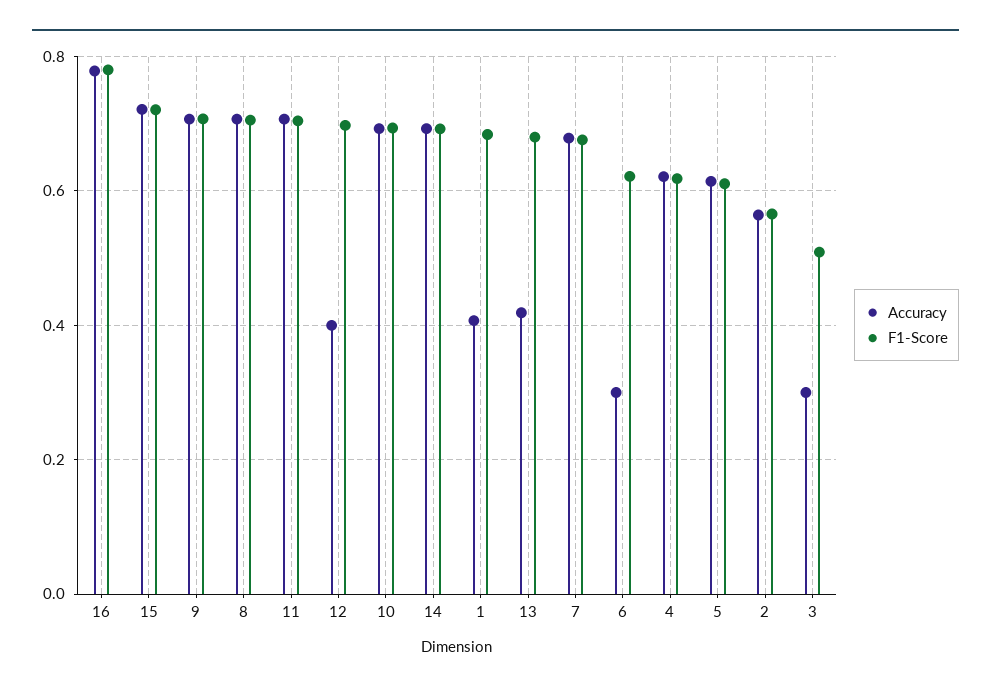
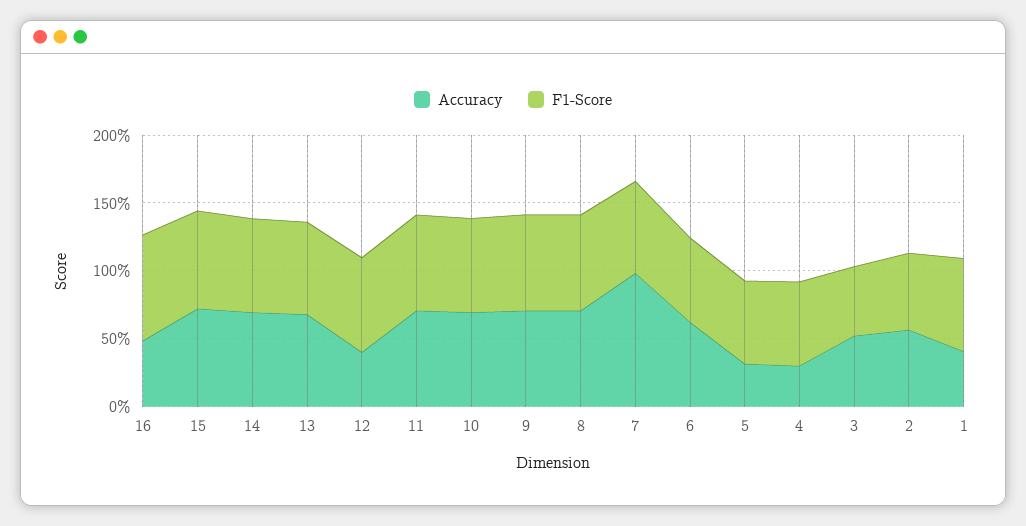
Accuracy, 16: 0.78 -> 0.5
Accuracy, 13: 0.42 -> 0.7
Accuracy, 7: 0.68 -> 1
Accuracy, 6: 0.3 -> 0.6
Accuracy, 4: 0.62 -> 0.3
Accuracy, 5: 0.62 -> 0.3
Accuracy, 3: 0.3 -> 0.5

